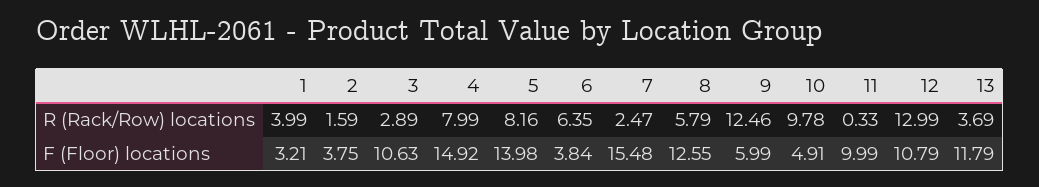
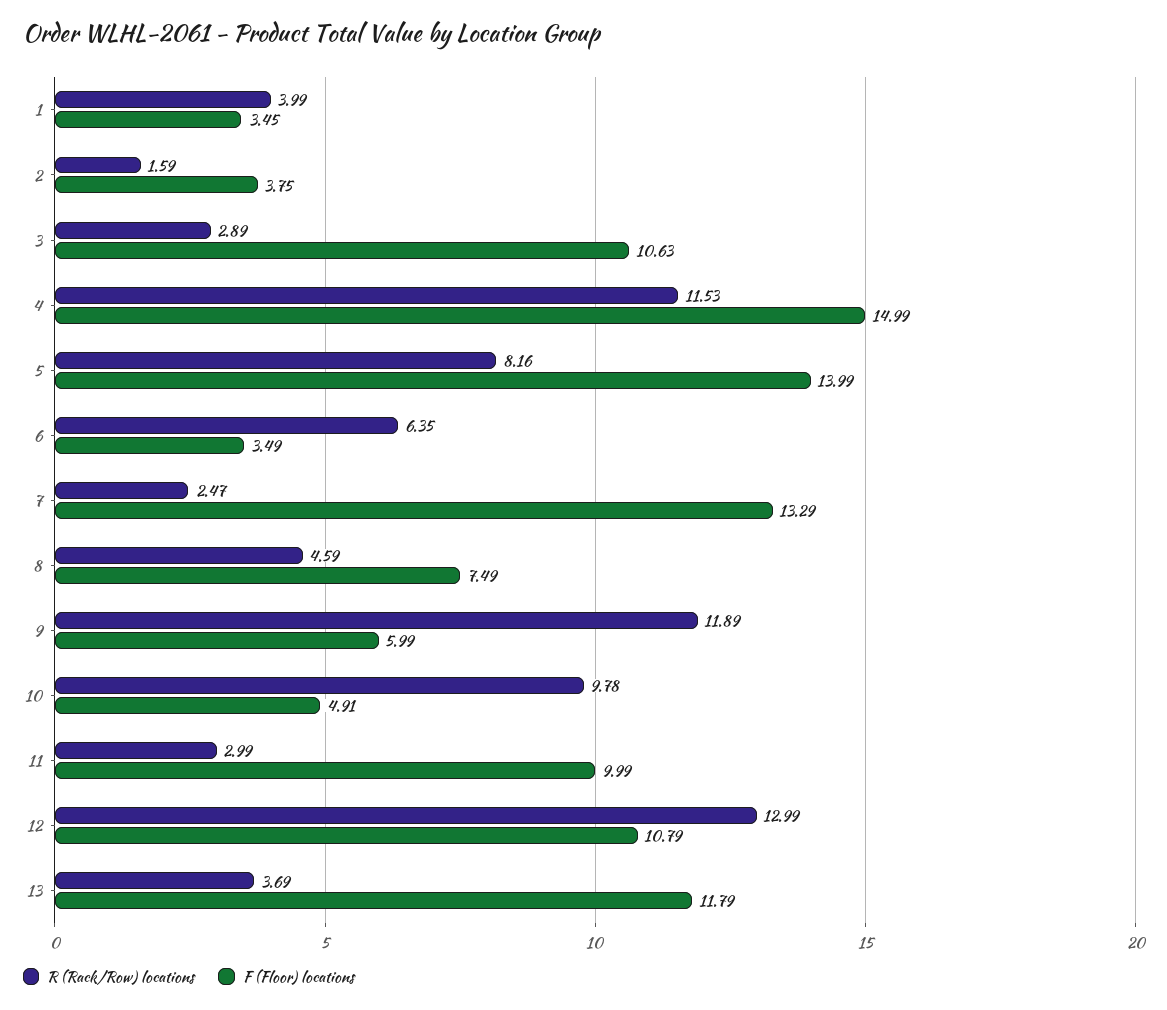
R (Rack/Row) locations, 4: 7.99 -> 11.53
R (Rack/Row) locations, 8: 5.79 -> 4.59
R (Rack/Row) locations, 9: 12.46 -> 11.89
R (Rack/Row) locations, 11: 0.33 -> 2.99
F (Floor) locations, 1: 3.21 -> 3.45
F (Floor) locations, 4: 14.92 -> 14.99
F (Floor) locations, 5: 13.98 -> 13.99
F (Floor) locations, 6: 3.84 -> 3.49
F (Floor) locations, 7: 15.48 -> 13.29
F (Floor) locations, 8: 12.55 -> 7.49

